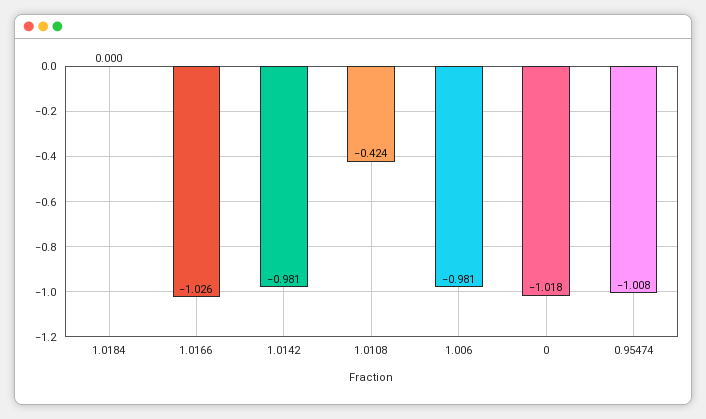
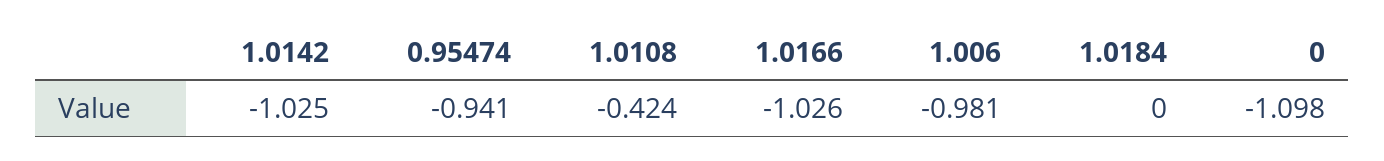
1.0142: -0.981 -> -1.025
0: -1.018 -> -1.098
0.95474: -1.008 -> -0.941

